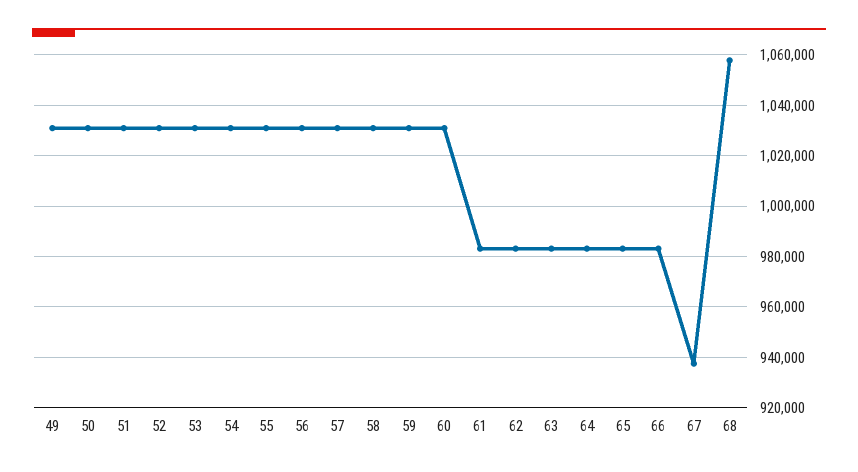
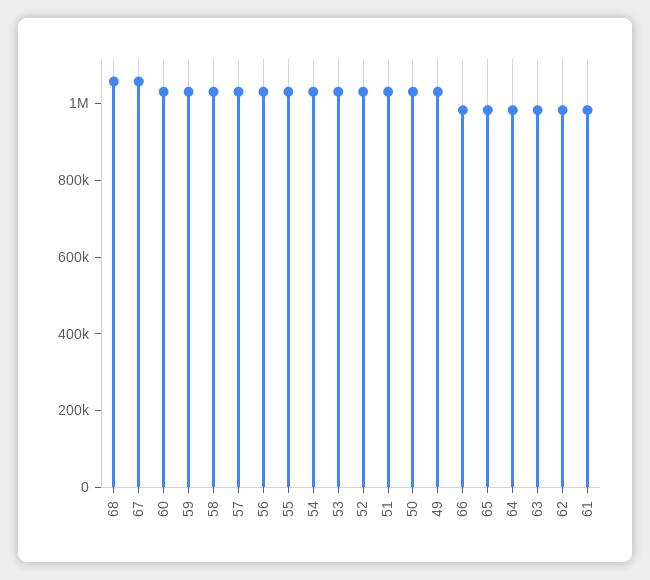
67: 937500 -> 1050000

